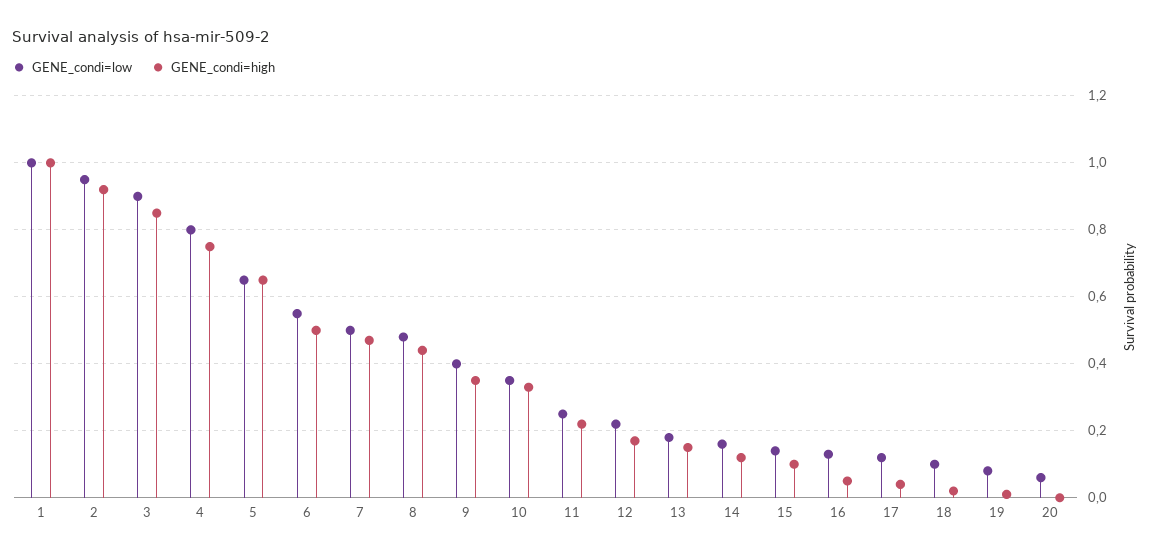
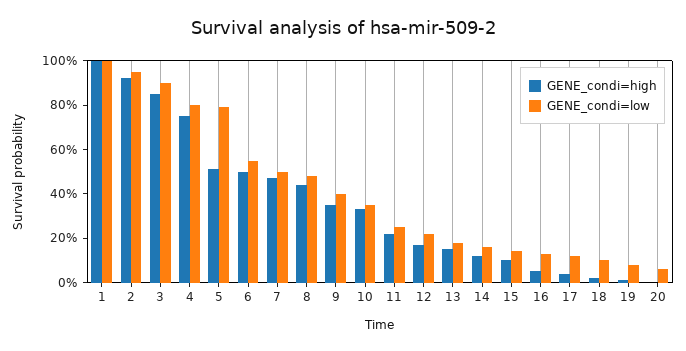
GENE_condi=low, 5: 0.65 -> 0.8
GENE_condi=high, 5: 0.65 -> 0.5

